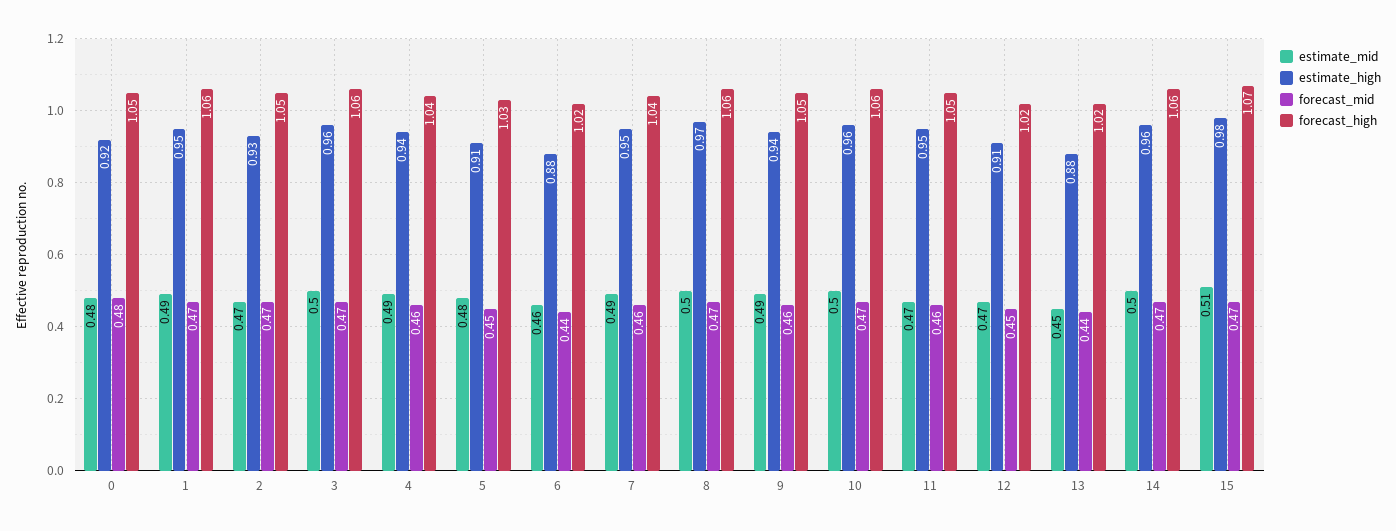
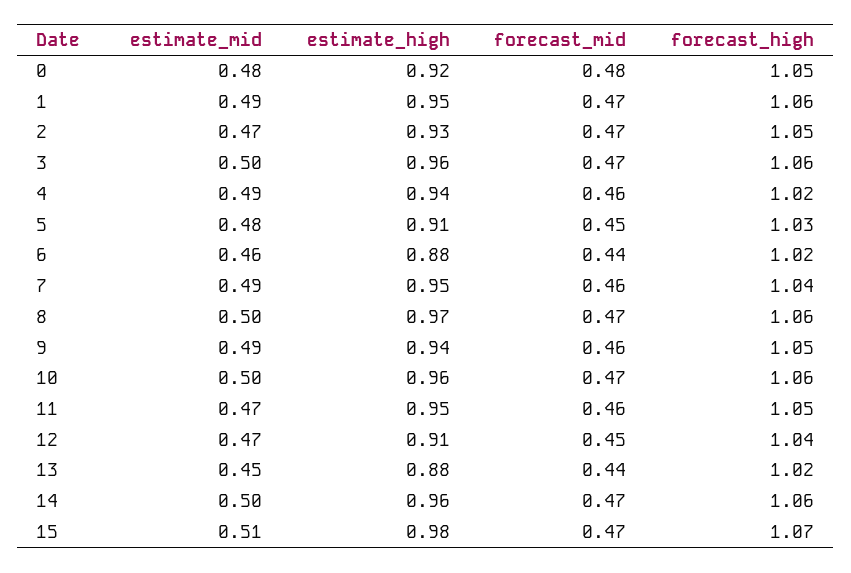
forecast_high, 4: 1.04 -> 1.02
forecast_high, 12: 1.02 -> 1.04

